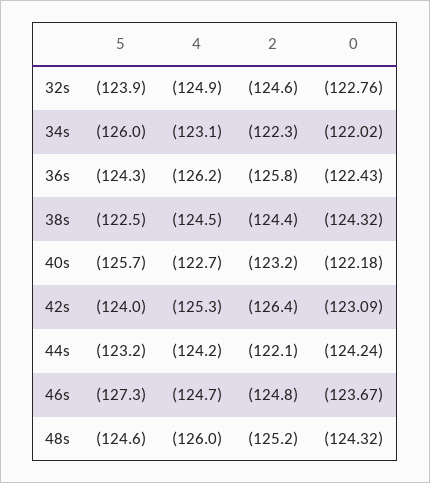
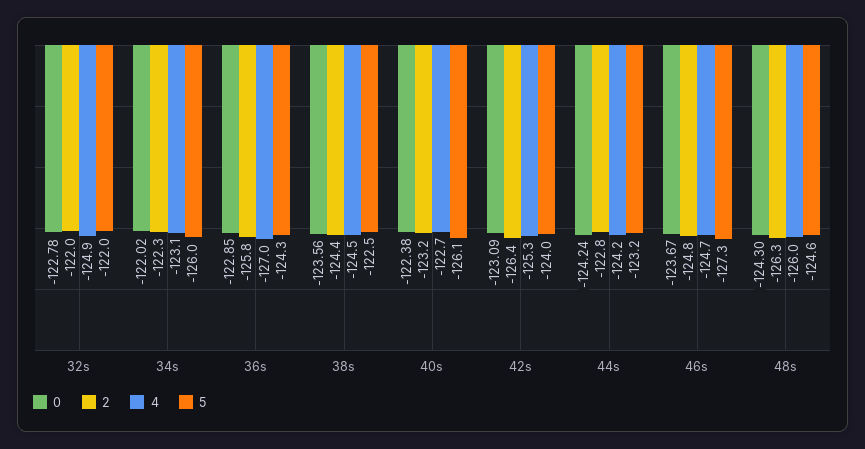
5, 32s: -123.9 -> -122
2, 32s: -124.6 -> -122
0, 32s: -122.76 -> -122.78
4, 36s: -126.2 -> -127
0, 36s: -122.43 -> -122.85
0, 38s: -124.32 -> -123.56
5, 40s: -125.7 -> -126.1
0, 40s: -122.18 -> -122.38
2, 44s: -122.1 -> -122.8
2, 48s: -125.2 -> -126.3
0, 48s: -124.32 -> -124.3

